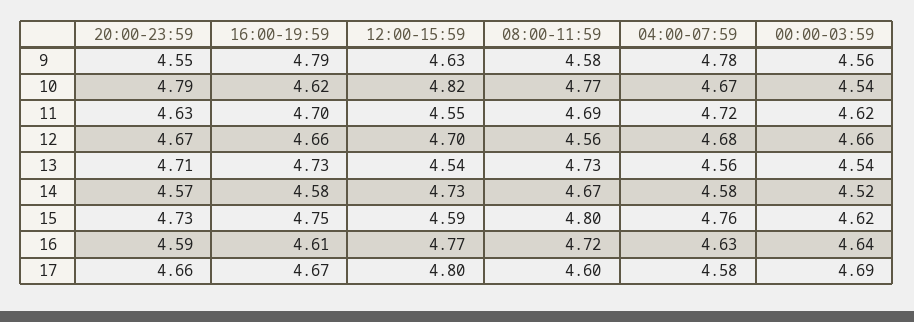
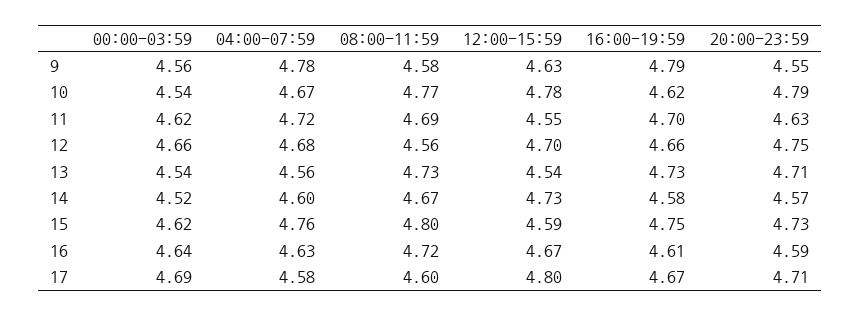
12:00-15:59, 10: 4.82 -> 4.78
20:00-23:59, 12: 4.67 -> 4.75
04:00-07:59, 14: 4.58 -> 4.6
12:00-15:59, 16: 4.77 -> 4.67
20:00-23:59, 17: 4.66 -> 4.71

